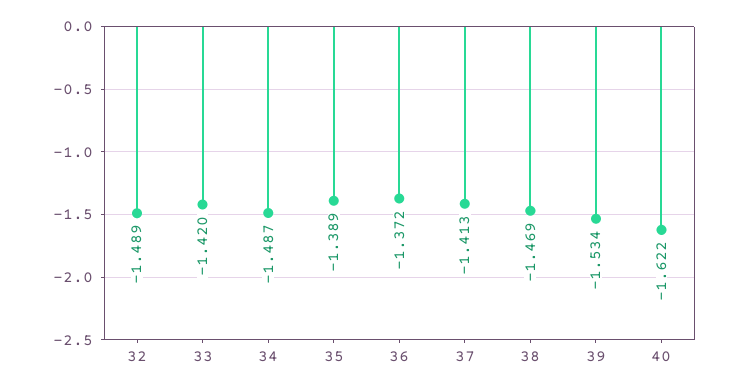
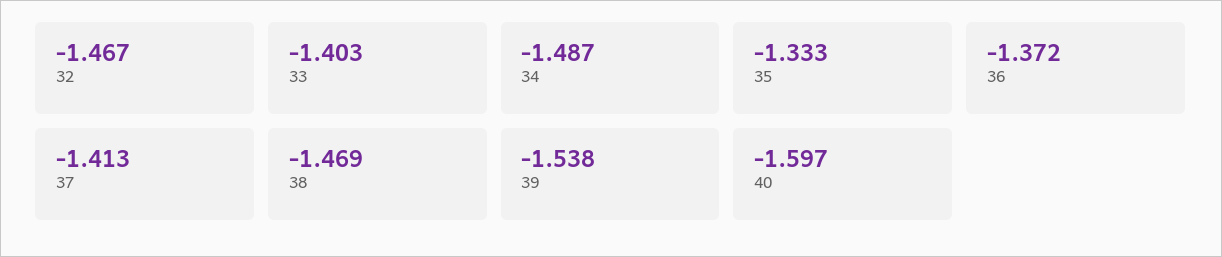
32: -1.489 -> -1.467
33: -1.42 -> -1.403
35: -1.389 -> -1.333
39: -1.534 -> -1.538
40: -1.622 -> -1.597

